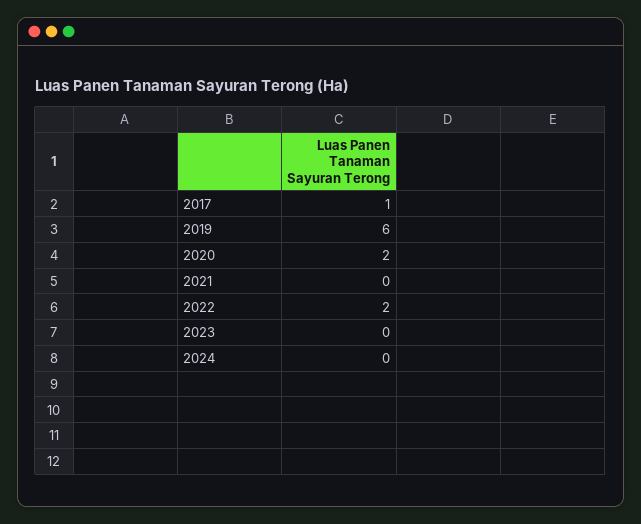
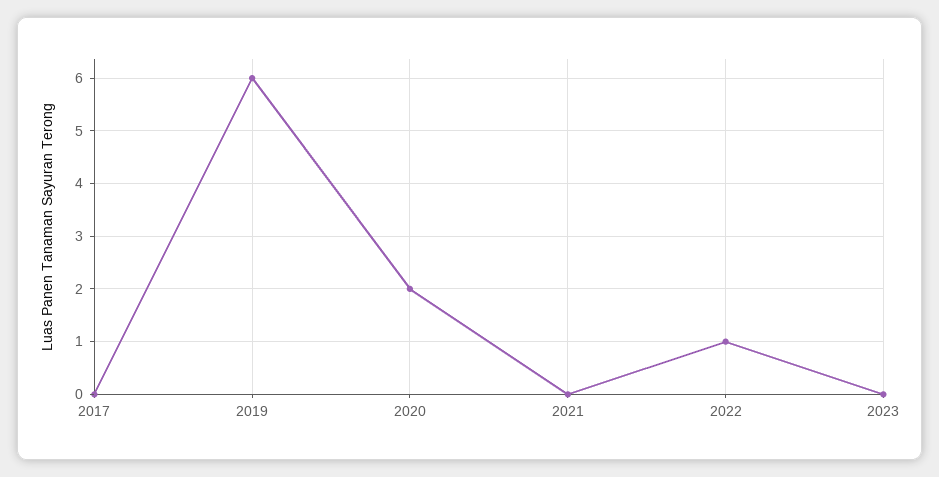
2017: 1 -> 0
2022: 2 -> 1
2024: 0 -> none

